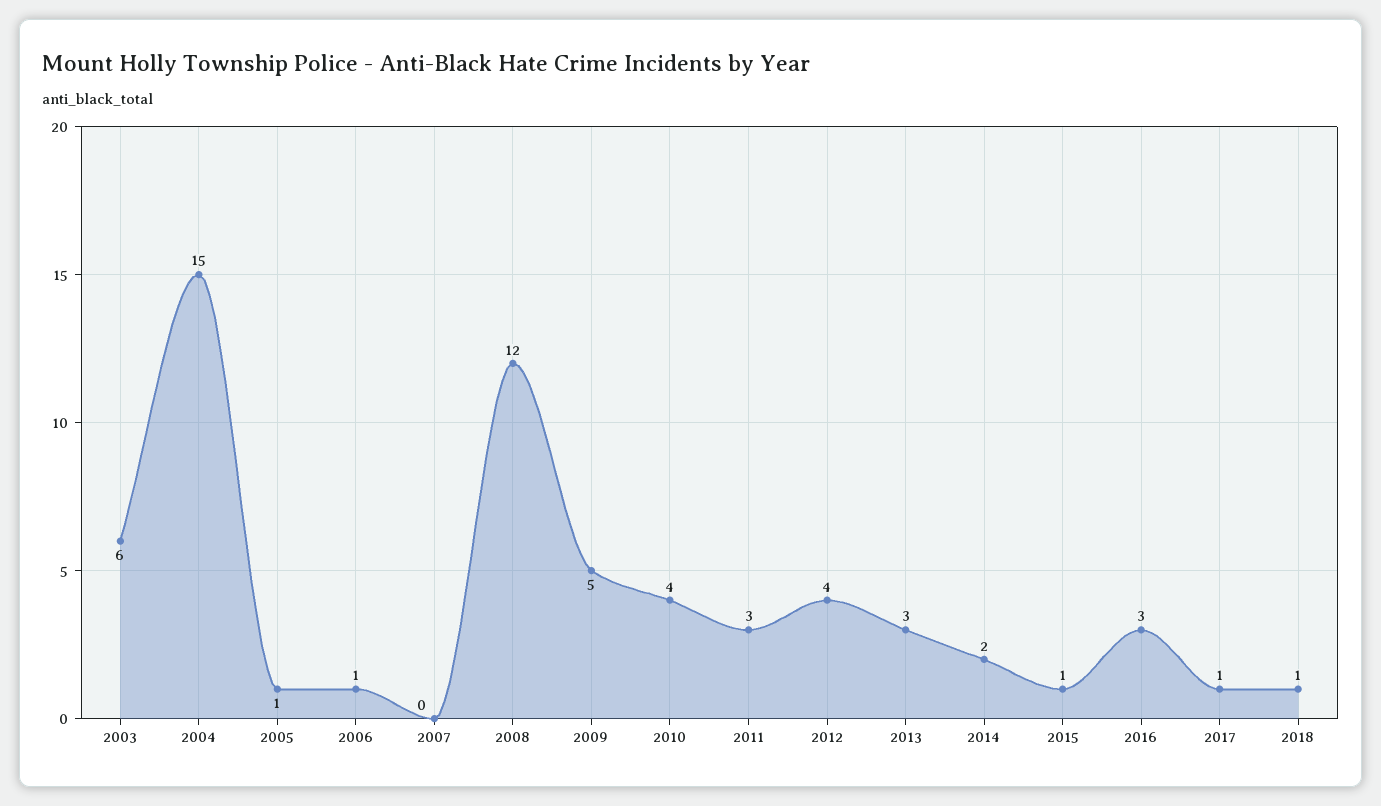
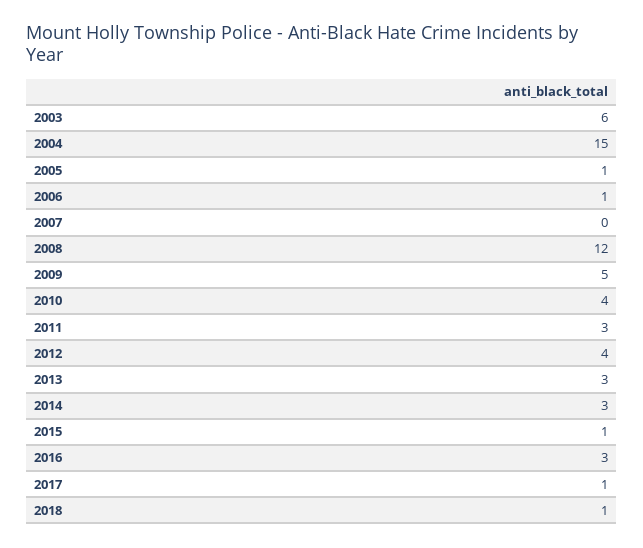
2014: 2 -> 3

